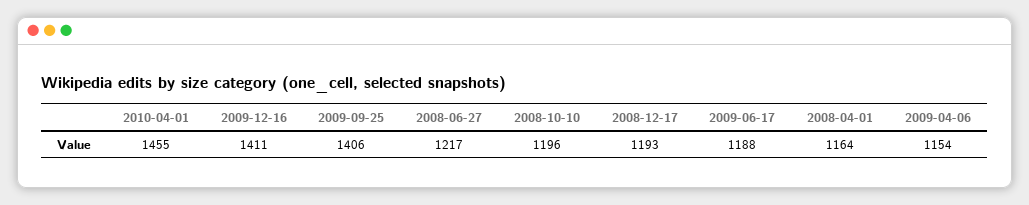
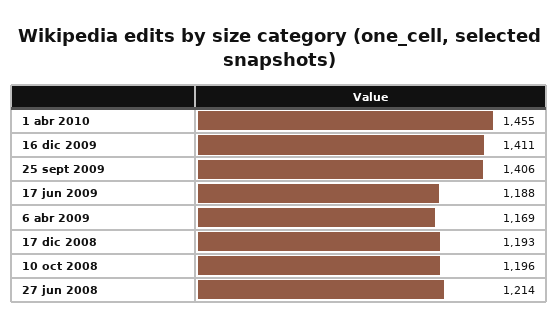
2008-06-27: 1217 -> 1214
2008-04-01: 1164 -> none
2009-04-06: 1154 -> 1169

